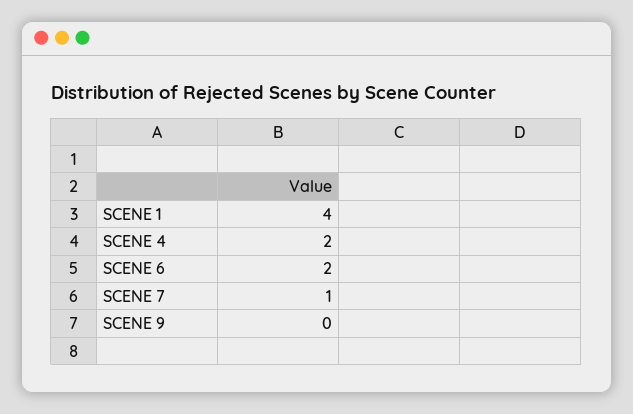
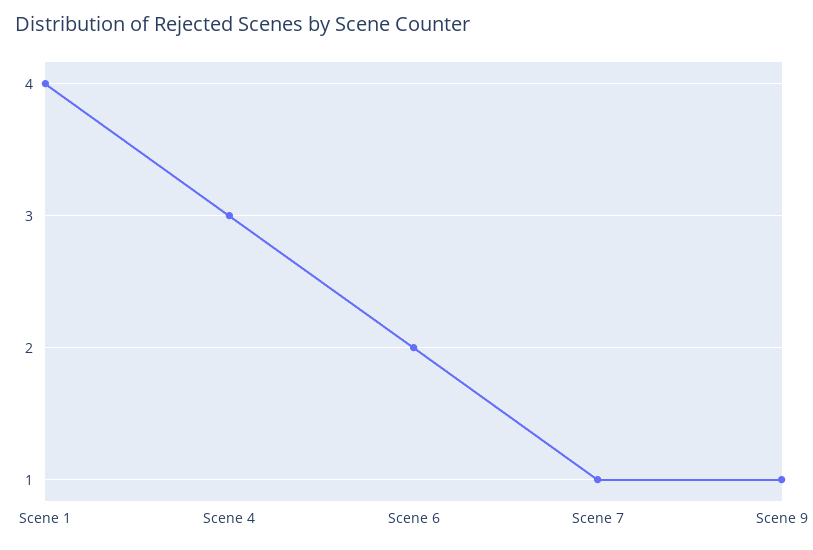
SCENE 4: 2 -> 3
SCENE 9: 0 -> 1

